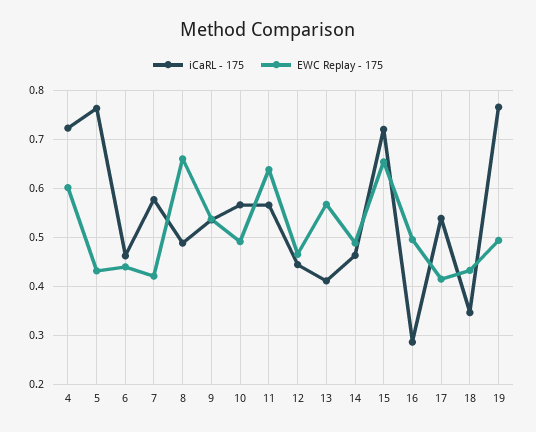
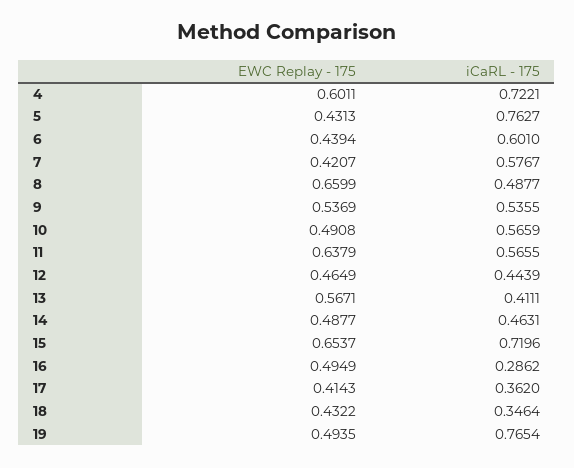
iCaRL - 175, 6: 0.46 -> 0.601
iCaRL - 175, 17: 0.54 -> 0.362

